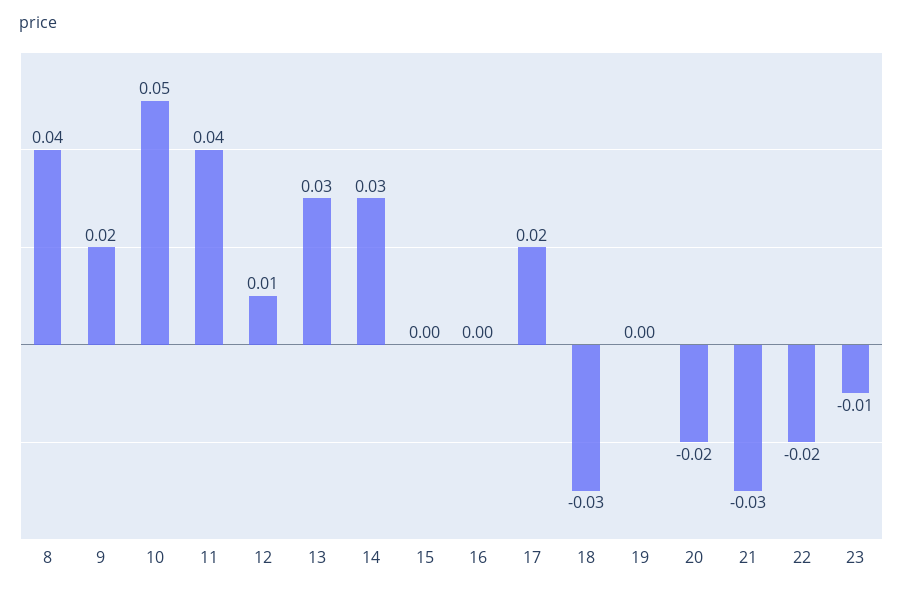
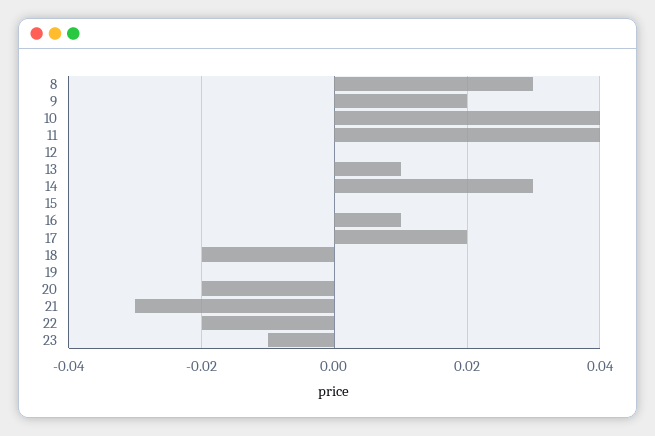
8: 0.04 -> 0.03
10: 0.05 -> 0.04
12: 0.01 -> 0
13: 0.03 -> 0.01
16: 0 -> 0.01
18: -0.03 -> -0.02

